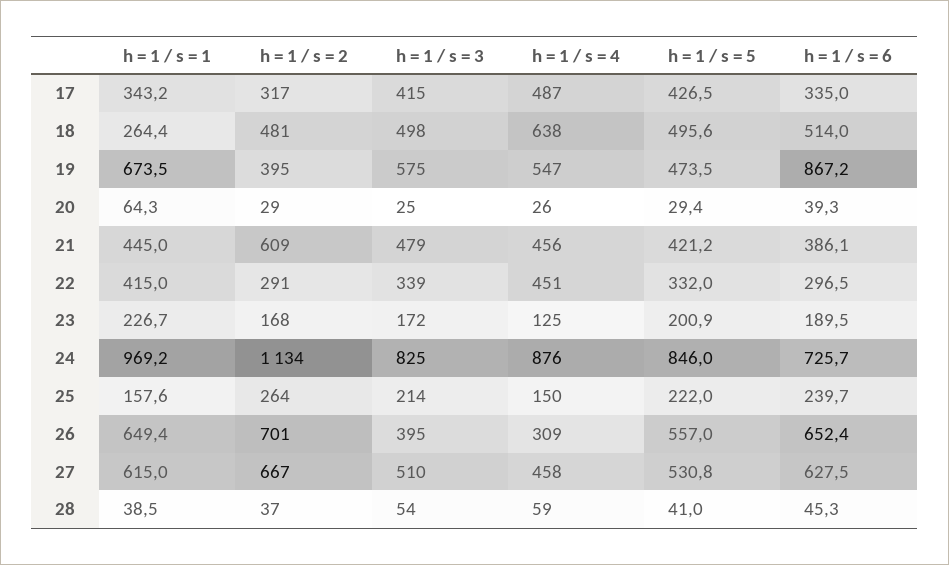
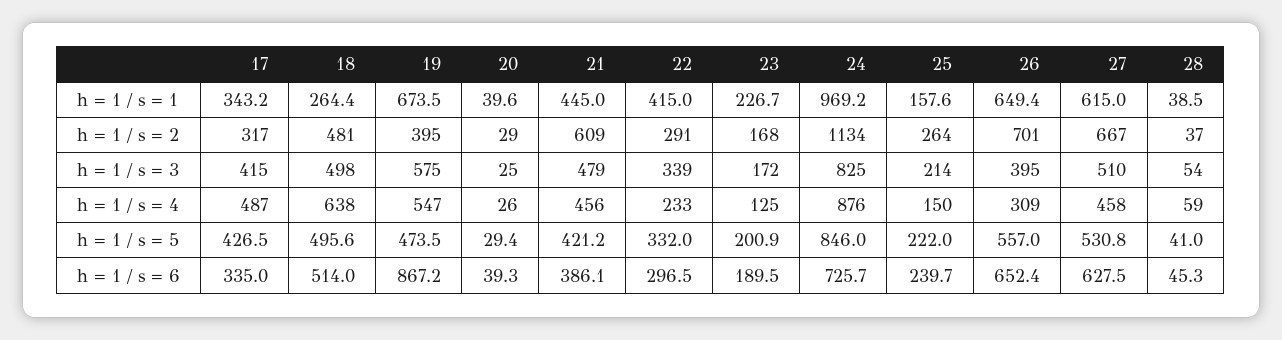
h = 1 / s = 1, 20: 64.3 -> 39.6
h = 1 / s = 4, 22: 451 -> 233

